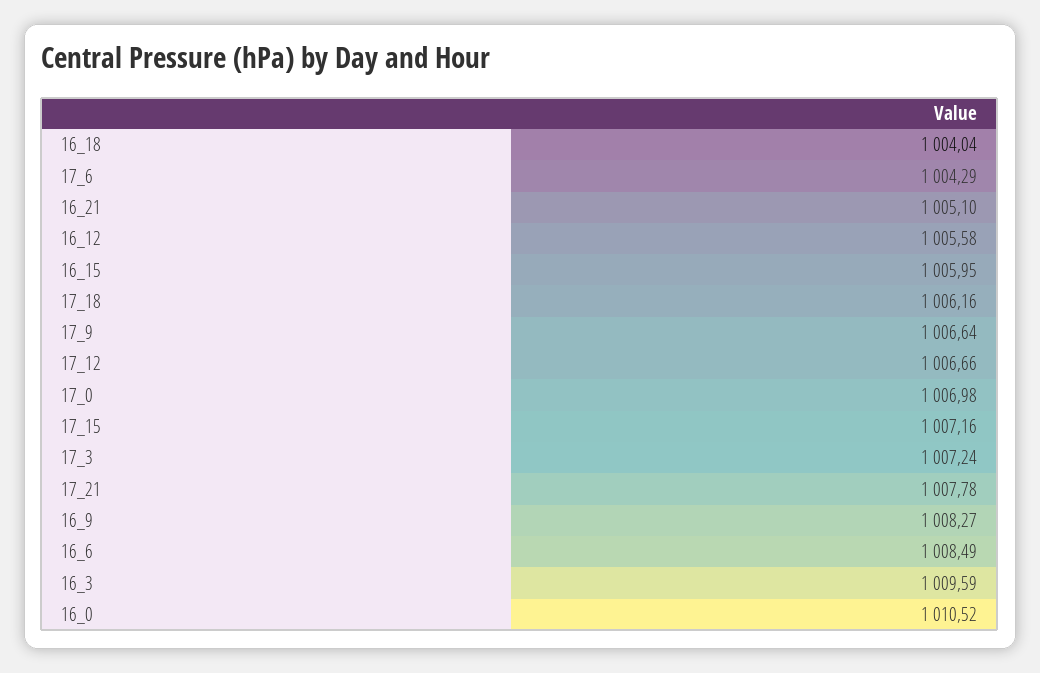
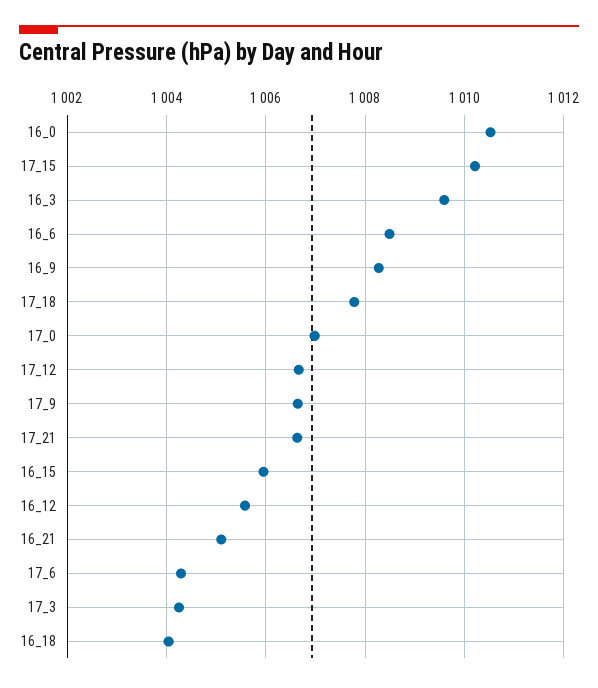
17_18: 1006.16 -> 1007.8
17_15: 1007.16 -> 1010.2
17_3: 1007.24 -> 1004.2
17_21: 1007.78 -> 1006.6

